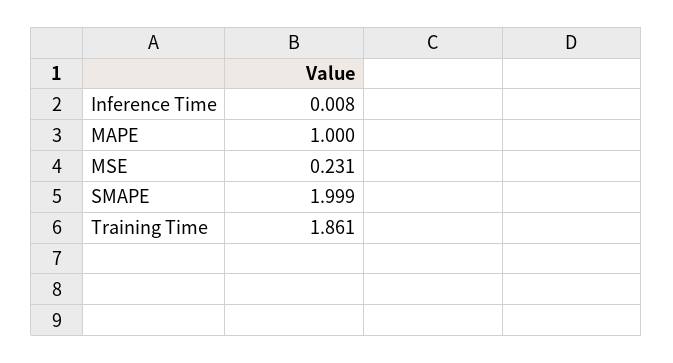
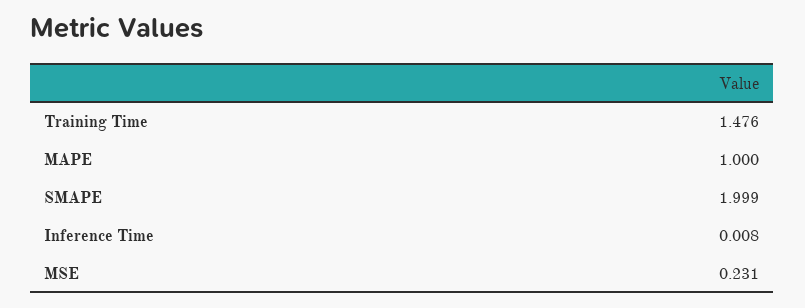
Training Time: 1.861 -> 1.476

